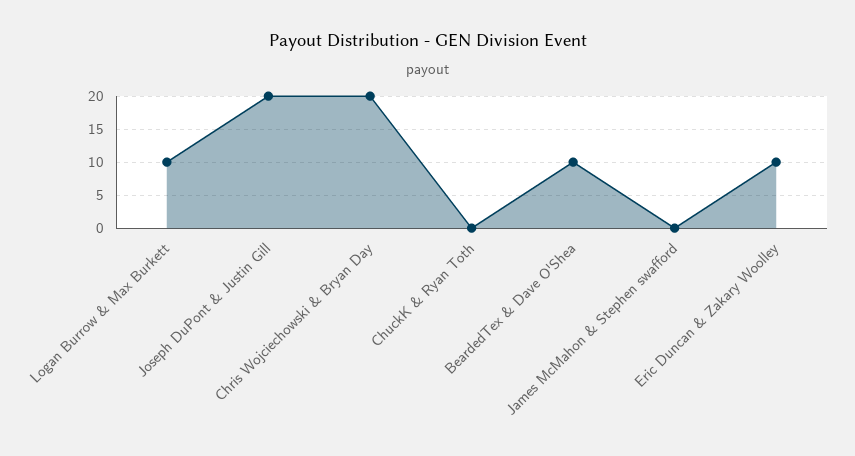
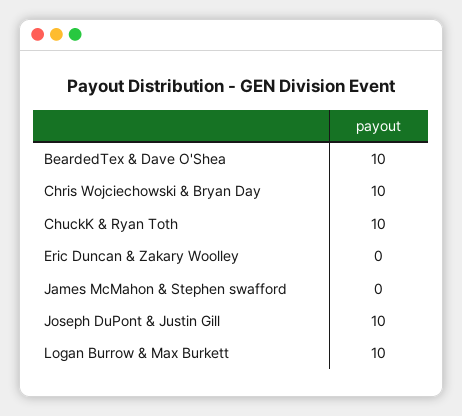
Joseph DuPont & Justin Gill: 20 -> 10
Chris Wojciechowski & Bryan Day: 20 -> 10
ChuckK & Ryan Toth: 0 -> 10
Eric Duncan & Zakary Woolley: 10 -> 0

